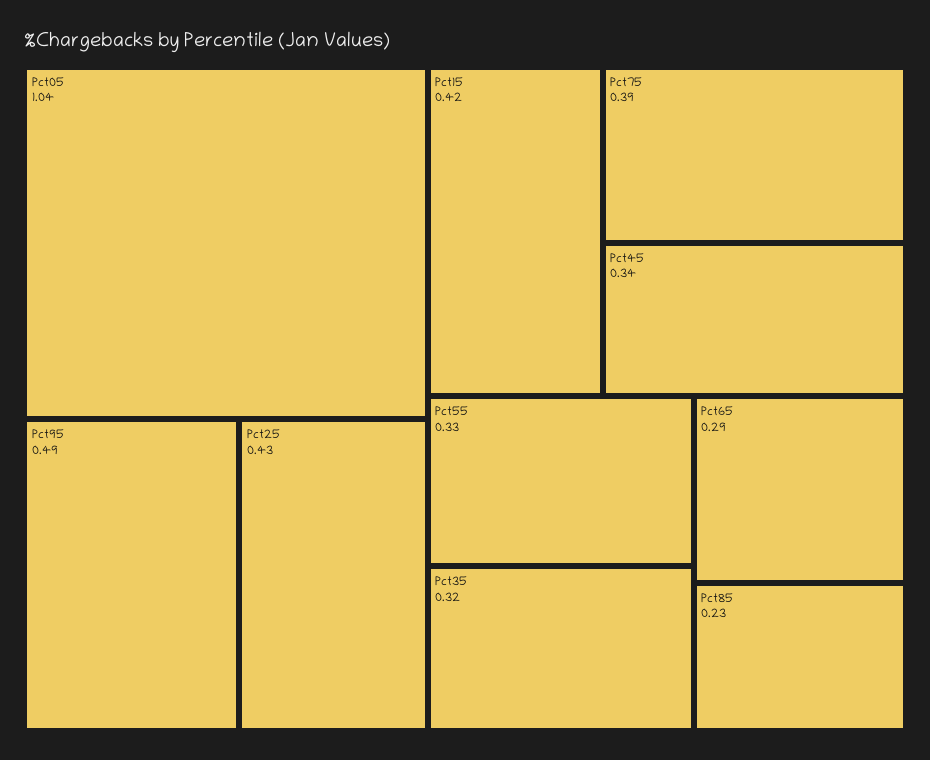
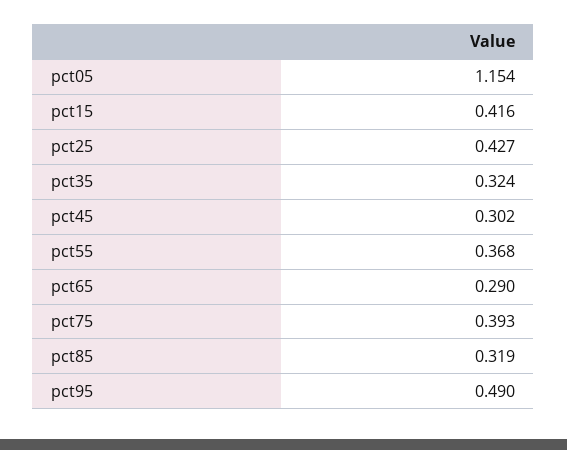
Pct05: 1.04 -> 1.154
Pct45: 0.34 -> 0.302
Pct55: 0.33 -> 0.368
Pct85: 0.23 -> 0.319

